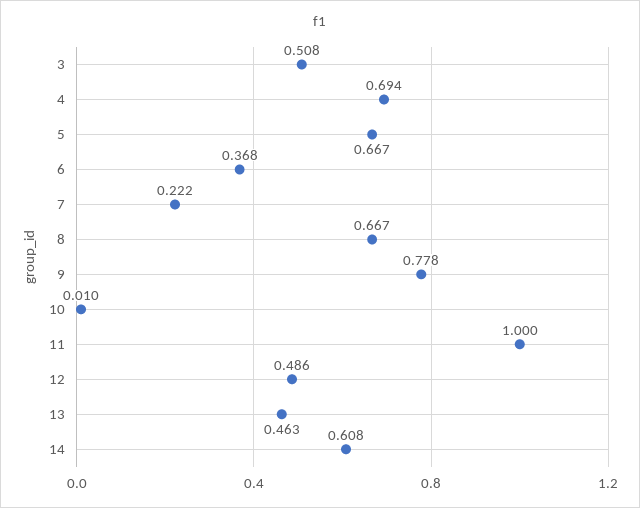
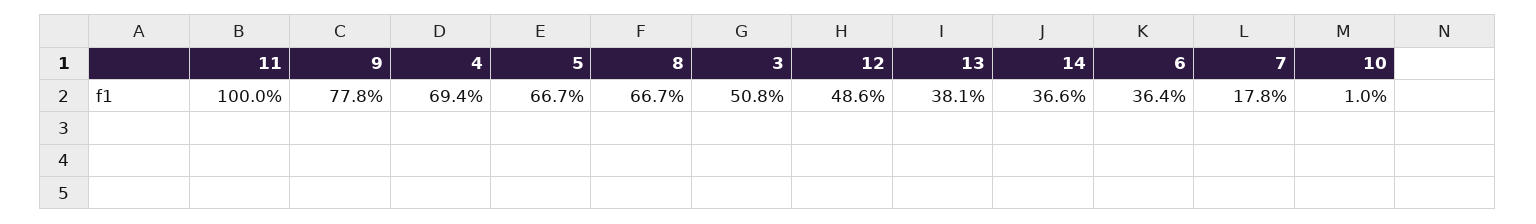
6: 0.368 -> 0.364
7: 0.222 -> 0.178
13: 0.463 -> 0.381
14: 0.608 -> 0.366

